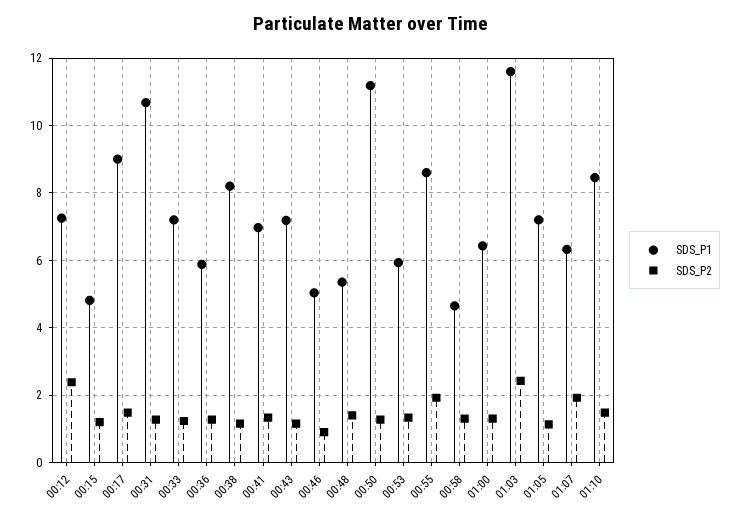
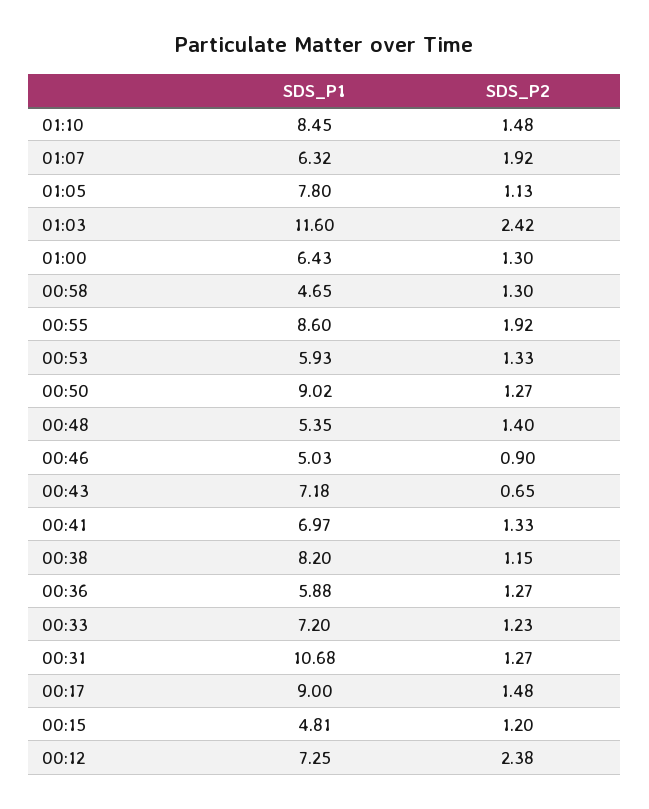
SDS_P2, 00:43: 1.2 -> 0.65
SDS_P1, 00:50: 11.2 -> 9.02
SDS_P1, 01:05: 7.2 -> 7.8

